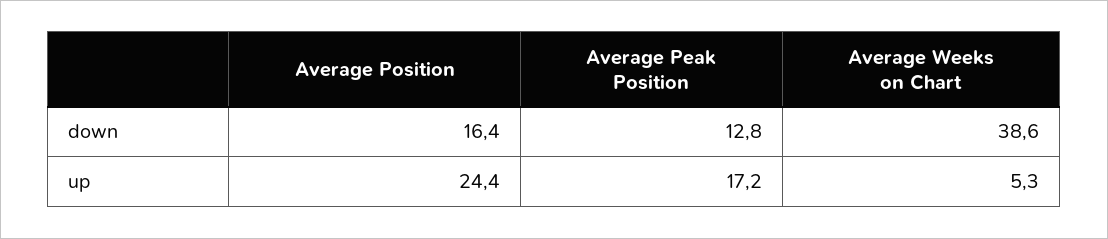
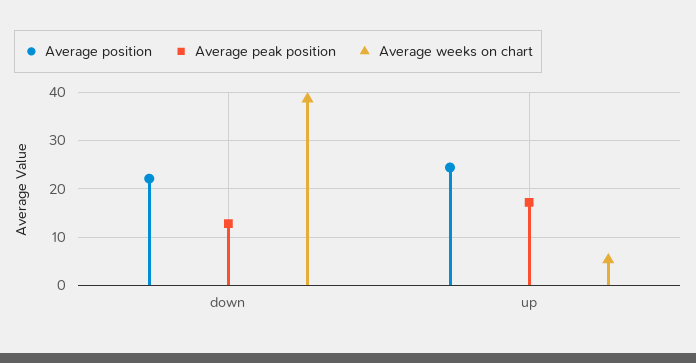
Average Position, down: 16.4 -> 22

